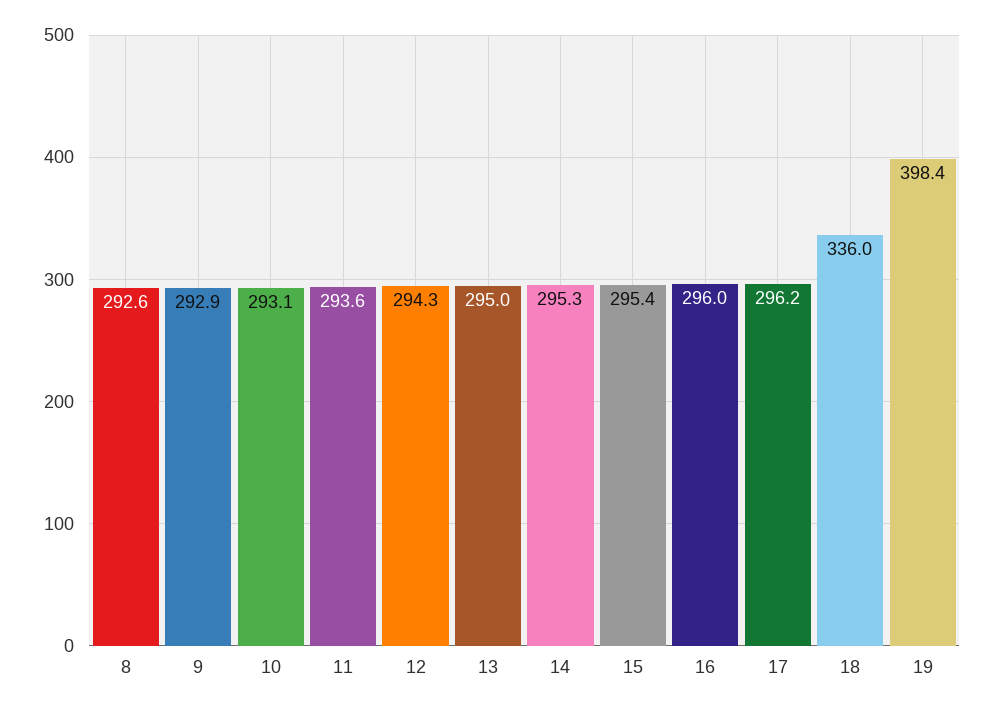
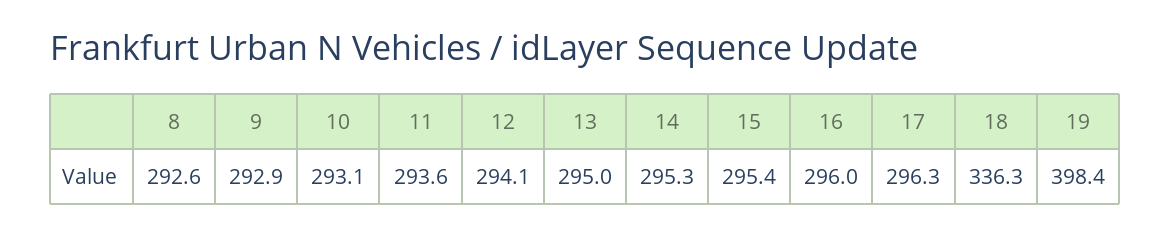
12: 294.3 -> 294.1
17: 296.2 -> 296.3
18: 336 -> 336.3

